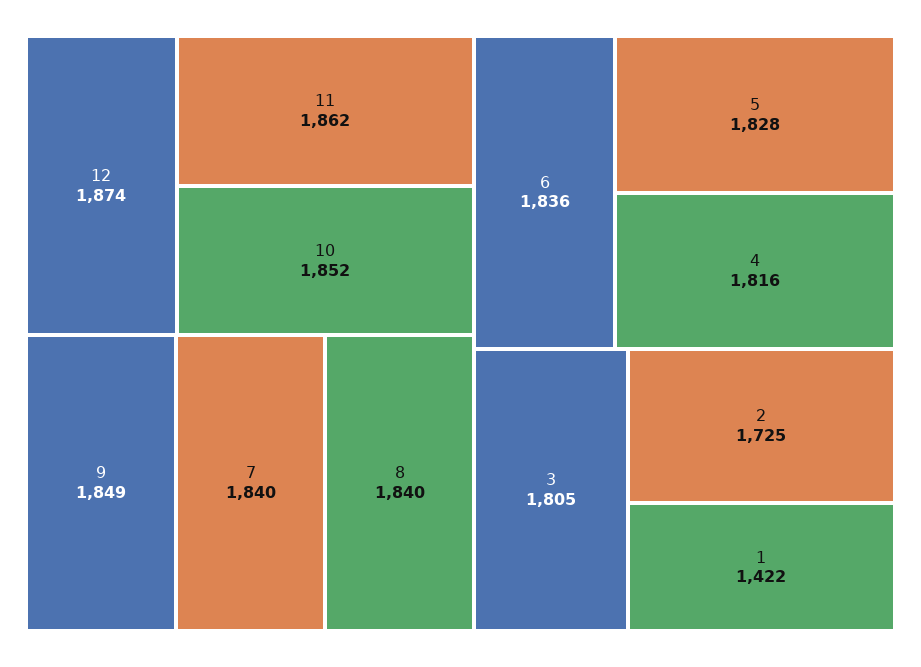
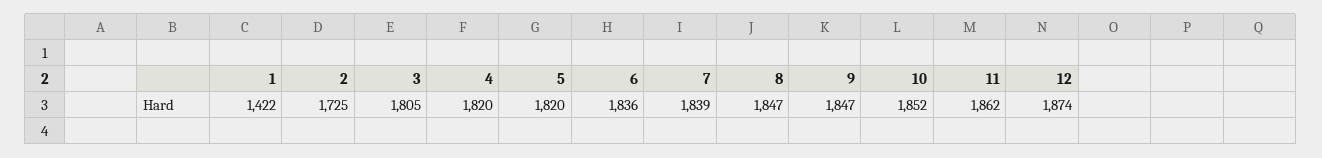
9: 1849 -> 1847
7: 1840 -> 1839
8: 1840 -> 1847
5: 1828 -> 1820
4: 1816 -> 1820

